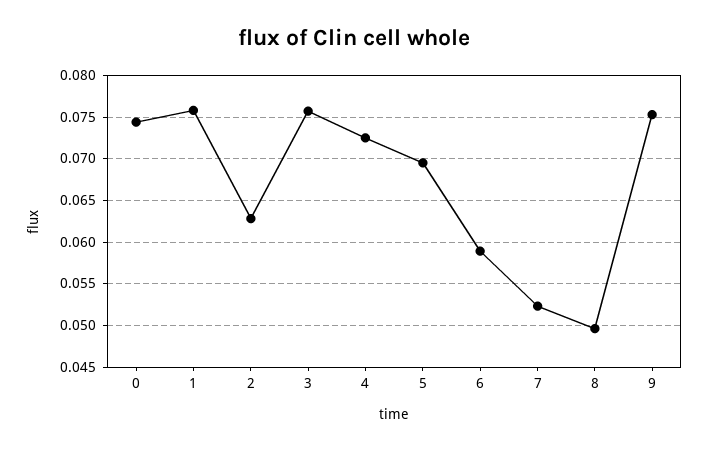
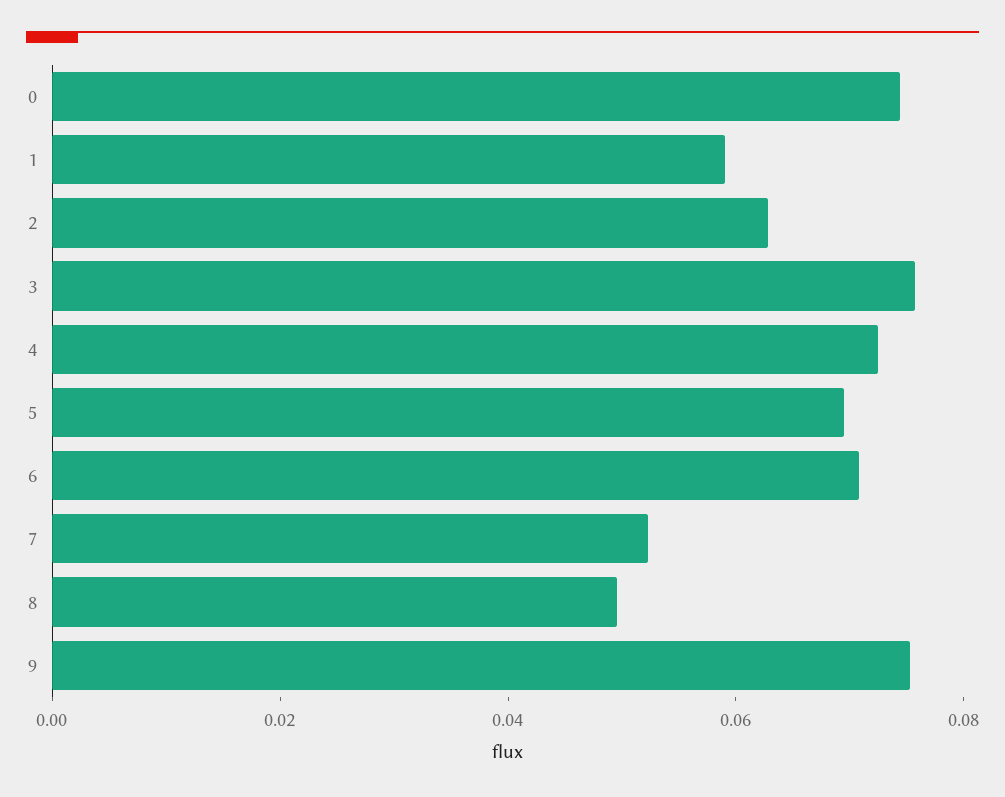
1: 0.076 -> 0.06
6: 0.059 -> 0.07

